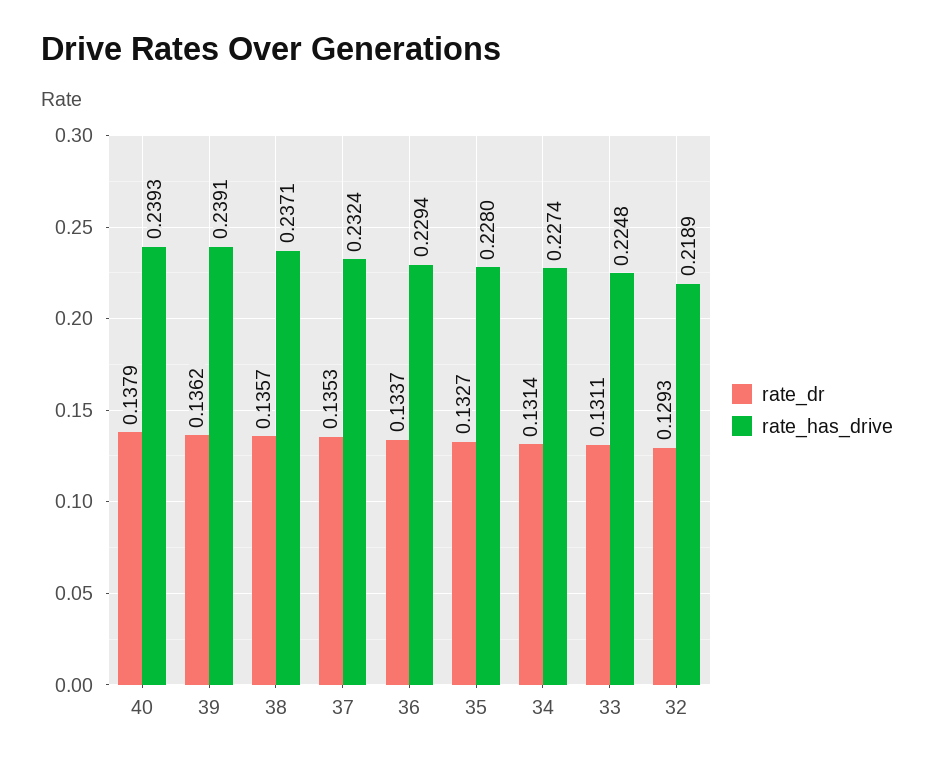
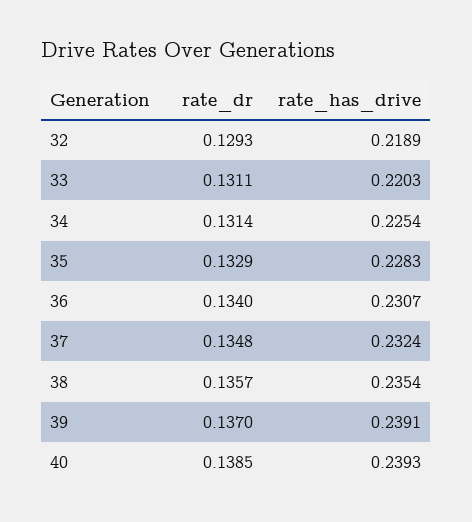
rate_dr, 40: 0.1379 -> 0.1385
rate_dr, 39: 0.1362 -> 0.137
rate_has_drive, 38: 0.2371 -> 0.2354
rate_dr, 37: 0.1353 -> 0.1348
rate_dr, 36: 0.1337 -> 0.134
rate_has_drive, 36: 0.2294 -> 0.2307
rate_dr, 35: 0.1327 -> 0.1329
rate_has_drive, 35: 0.228 -> 0.2283
rate_has_drive, 34: 0.2274 -> 0.2254
rate_has_drive, 33: 0.2248 -> 0.2203

